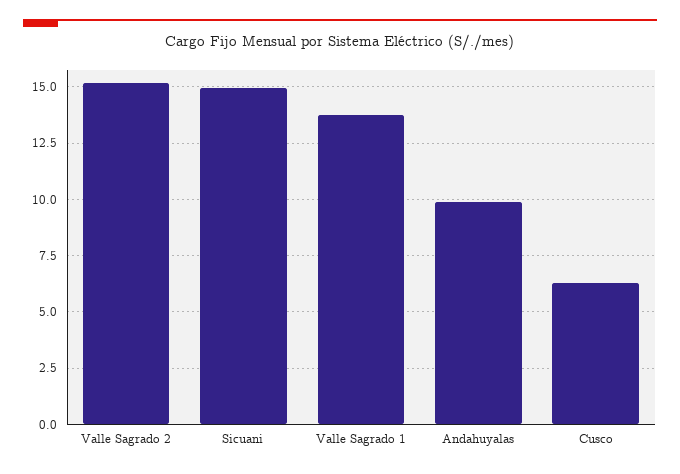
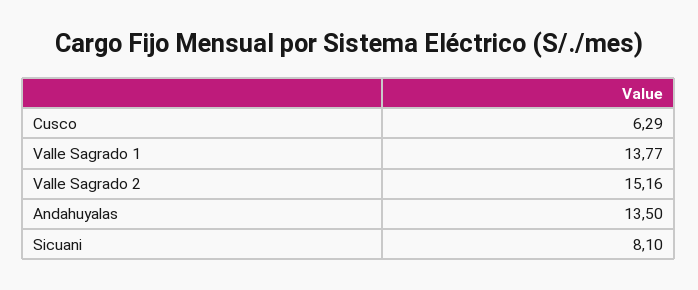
Sicuani: 15 -> 8.1
Andahuyalas: 10 -> 13.5

